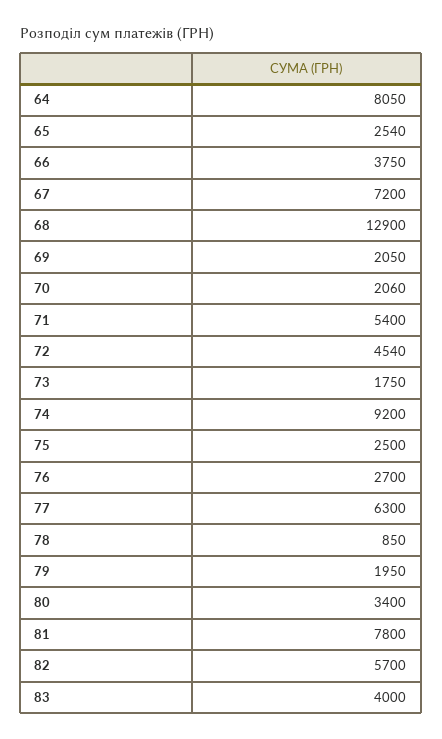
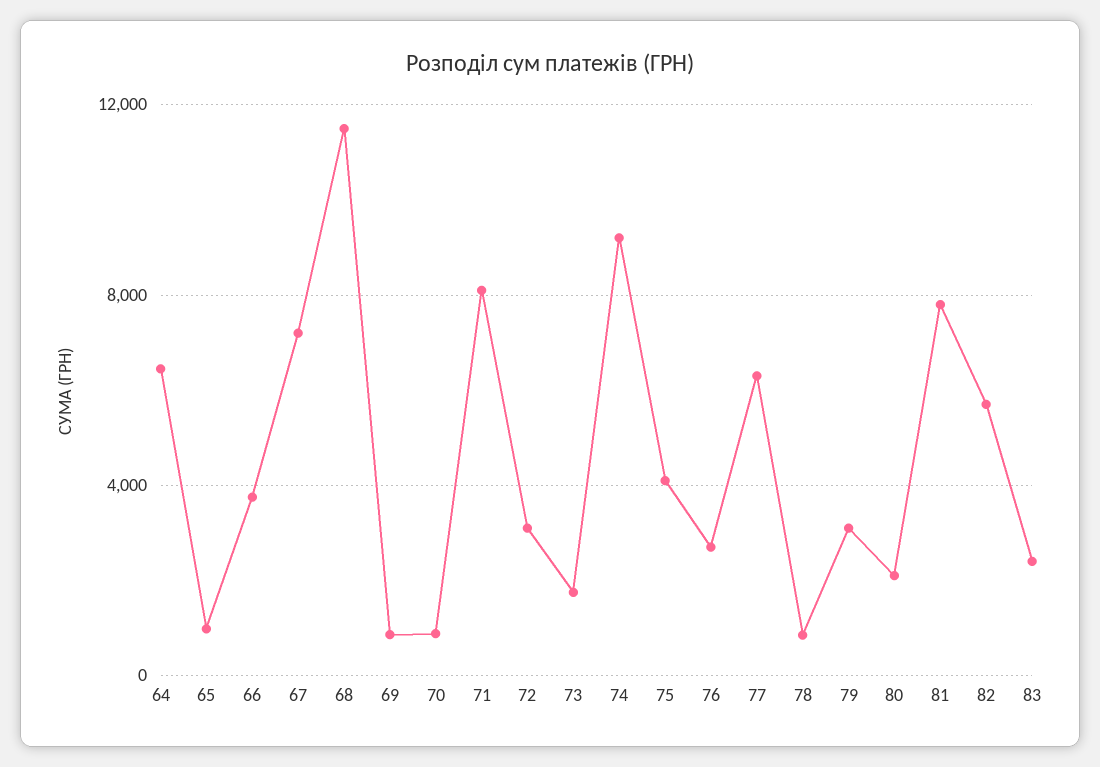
64: 8050 -> 6500
65: 2540 -> 1000
68: 12900 -> 11500
69: 2050 -> 1000
70: 2060 -> 1000
71: 5400 -> 8000
72: 4540 -> 3000
75: 2500 -> 4000
79: 1950 -> 3000
80: 3400 -> 2000
83: 4000 -> 2500

